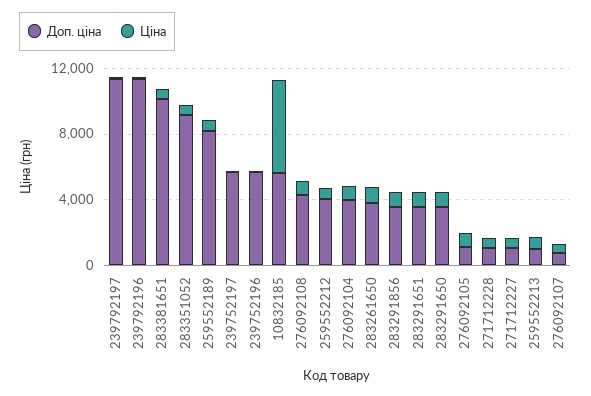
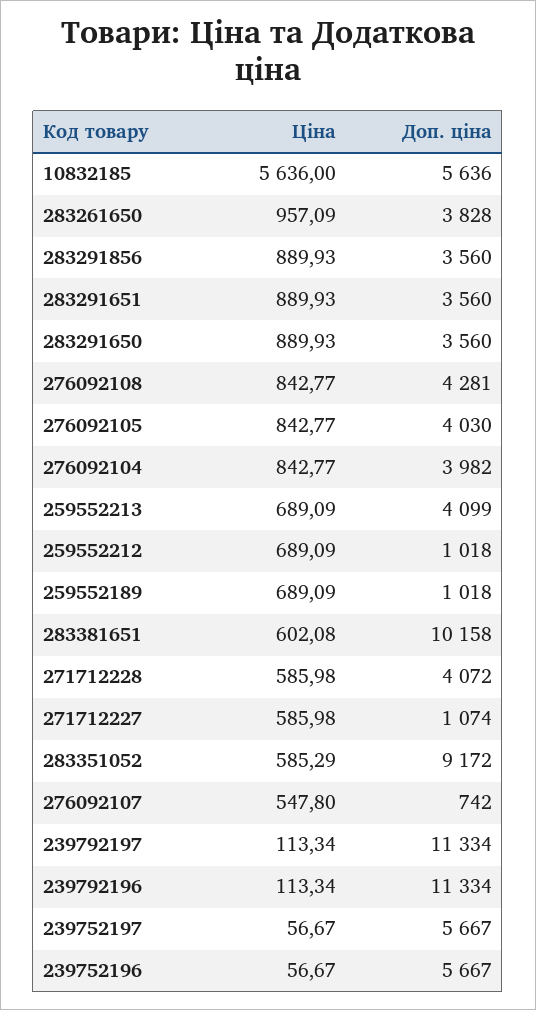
Доп. ціна, 259552189: 8000 -> 1018
Доп. ціна, 259552212: 4000 -> 1018
Доп. ціна, 276092105: 1000 -> 4030
Доп. ціна, 271712228: 1000 -> 4072
Доп. ціна, 259552213: 1000 -> 4099

